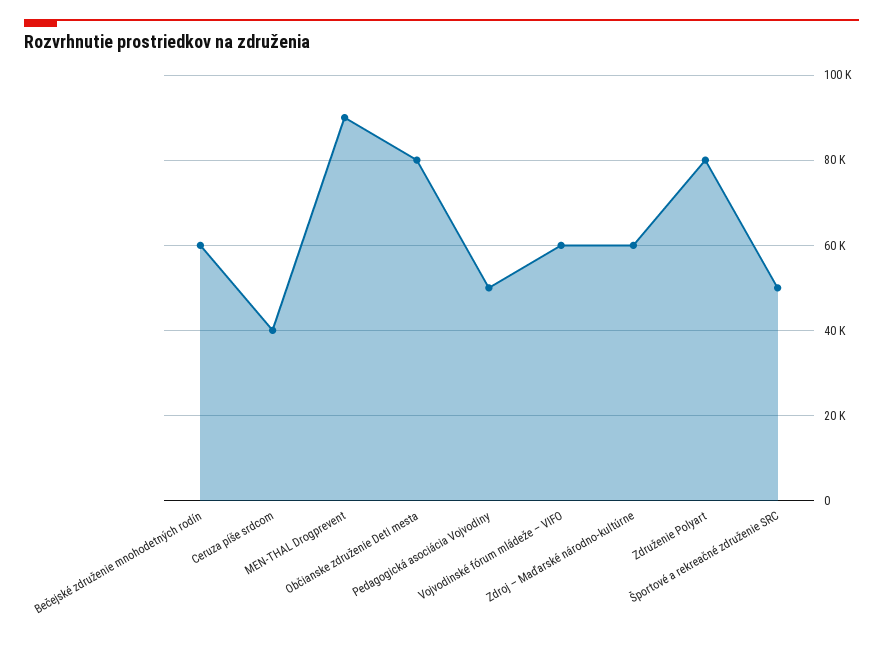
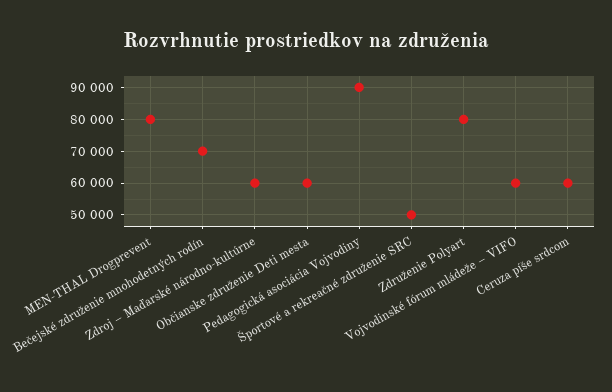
Bečejské združenie mnohodetných rodín: 60000 -> 70000
Ceruza píše srdcom: 40000 -> 60000
MEN-THAL Drogprevent: 90000 -> 80000
Občianske združenie Deti mesta: 80000 -> 60000
Pedagogická asociácia Vojvodiny: 50000 -> 90000

